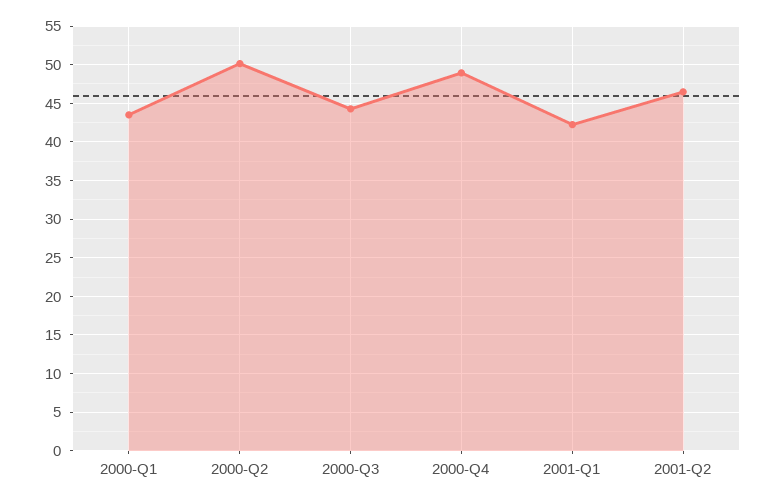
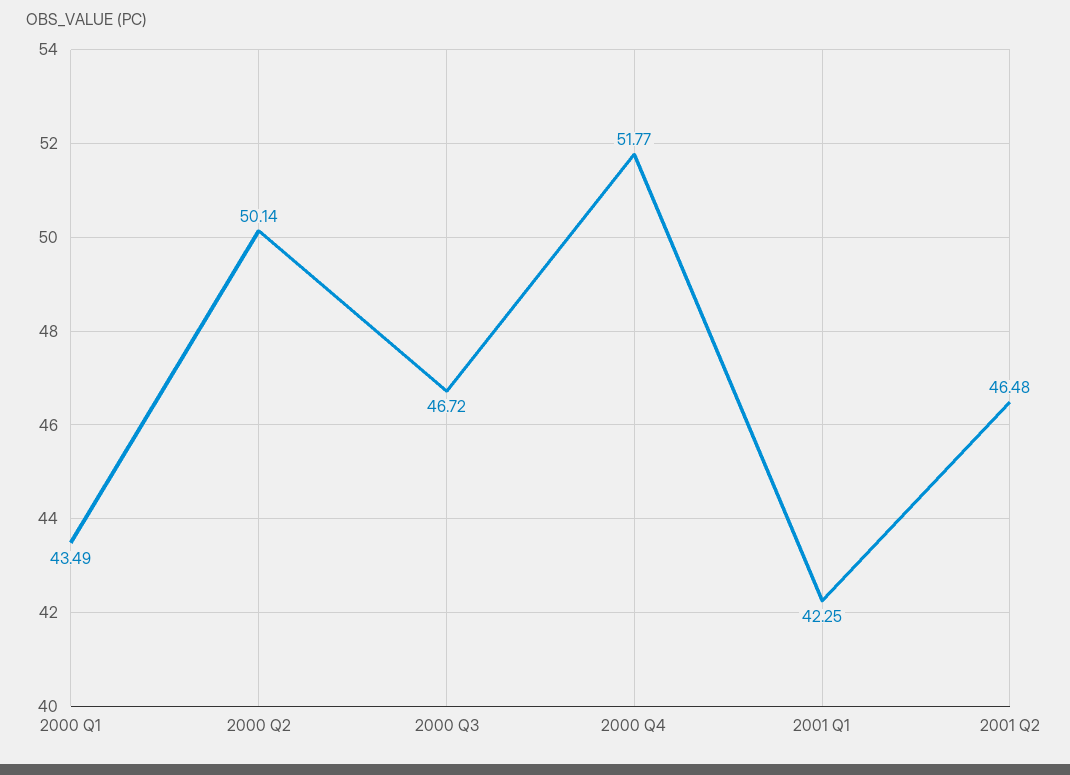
2000-Q3: 44 -> 46.72
2000-Q4: 49 -> 51.77

